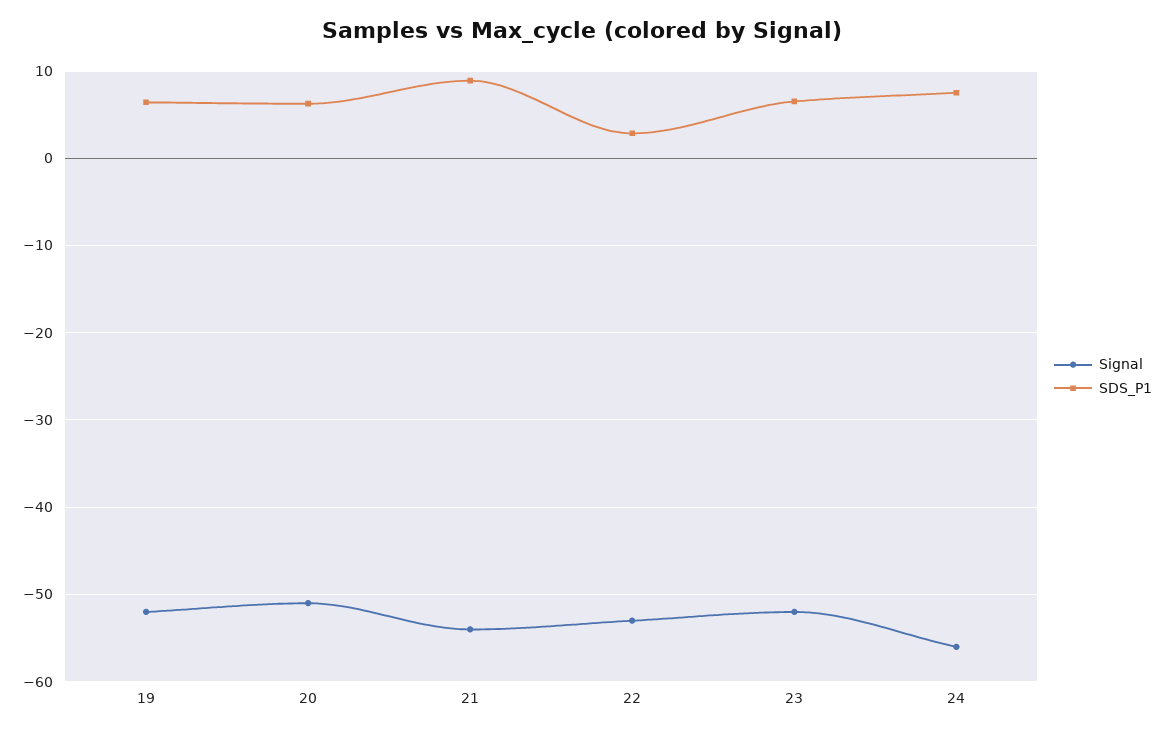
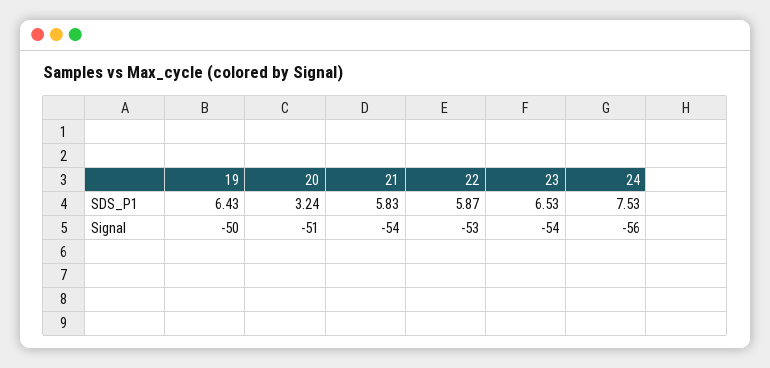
Signal, 19: -52 -> -50
SDS_P1, 20: 6 -> 3.24
SDS_P1, 21: 9 -> 5.83
SDS_P1, 22: 3 -> 5.87
Signal, 23: -52 -> -54

